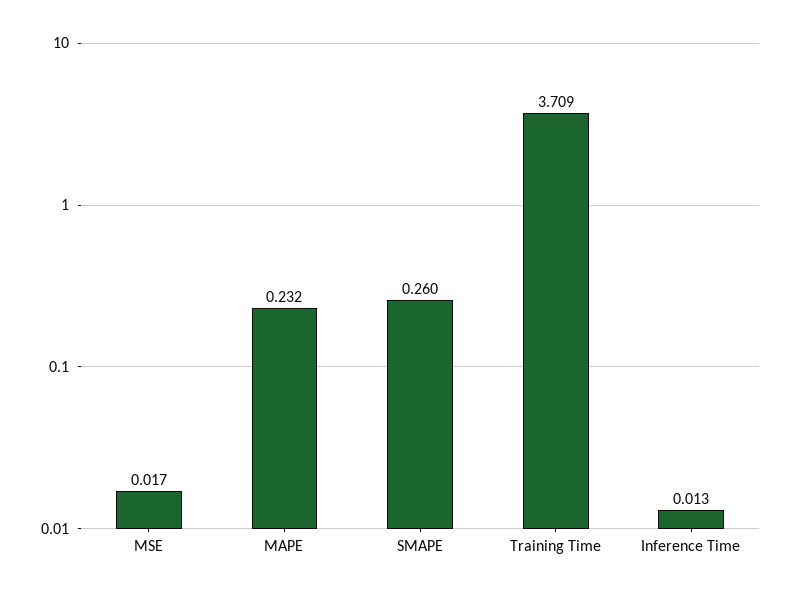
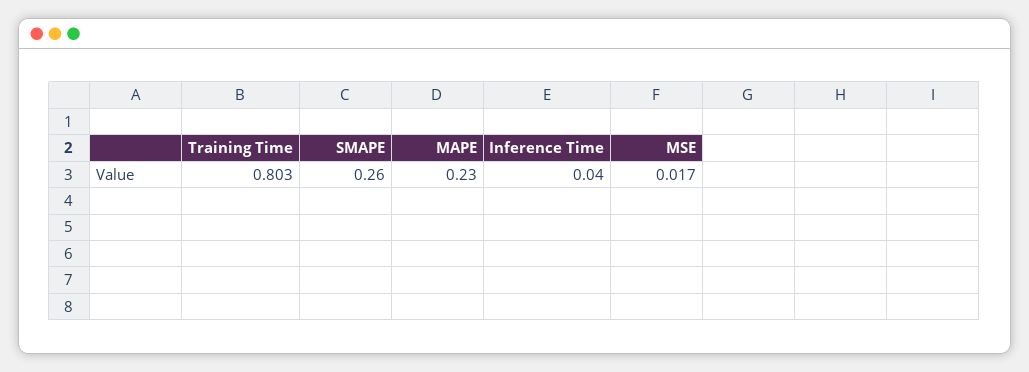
MAPE: 0.232 -> 0.23
Training Time: 3.709 -> 0.803
Inference Time: 0.013 -> 0.04

